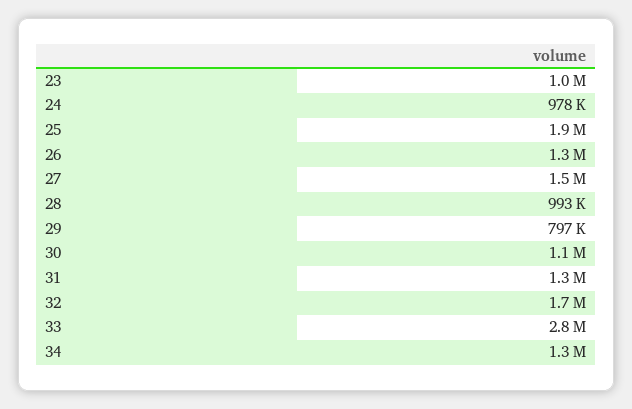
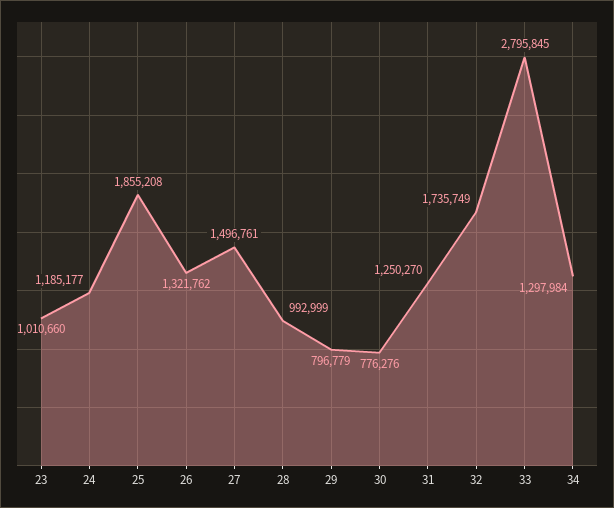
24: 978000 -> 1185177
30: 1100000 -> 776276

